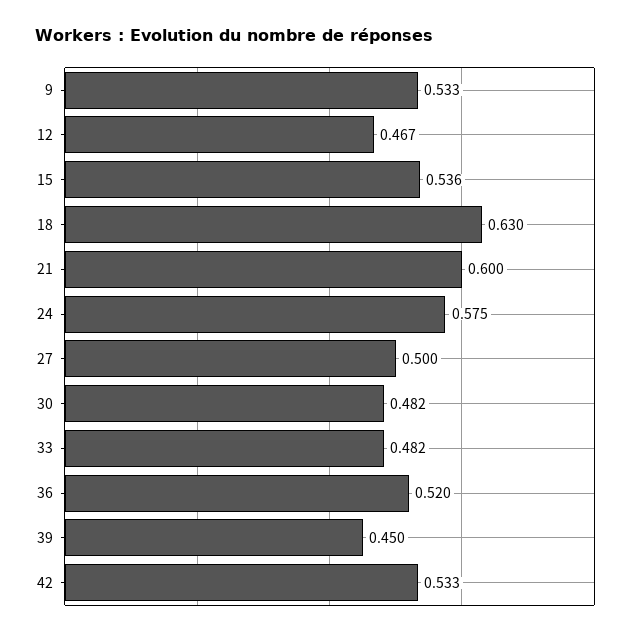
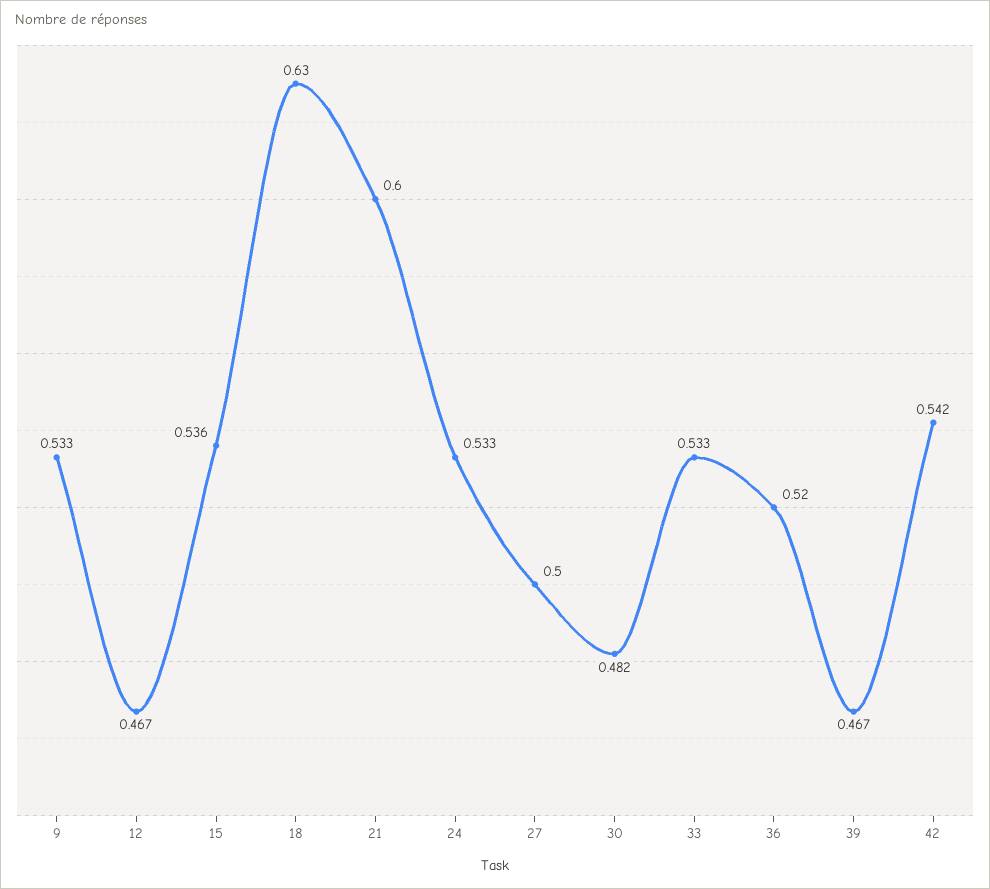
24: 0.575 -> 0.533
33: 0.482 -> 0.533
39: 0.45 -> 0.467
42: 0.533 -> 0.542

